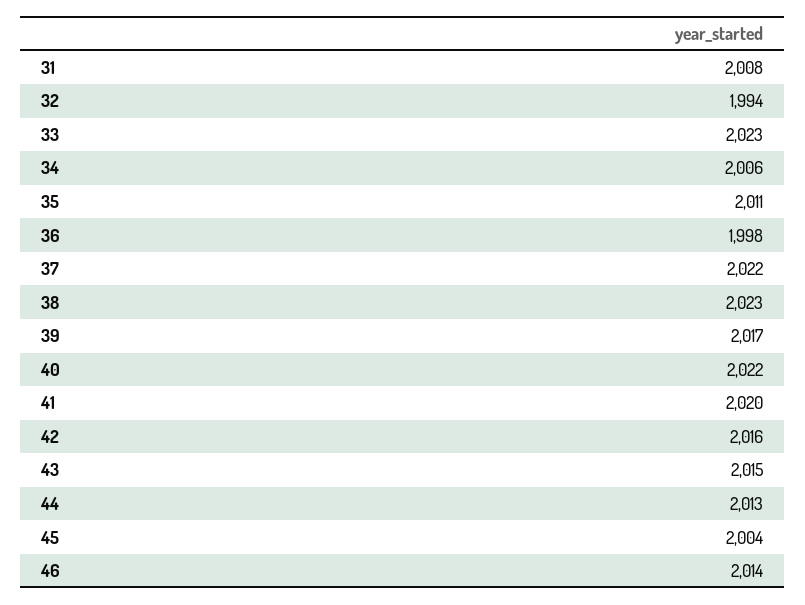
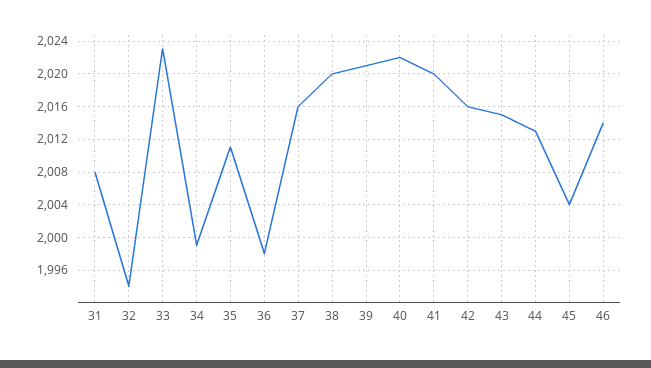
34: 2006 -> 1999
37: 2022 -> 2016
38: 2023 -> 2020
39: 2017 -> 2021

